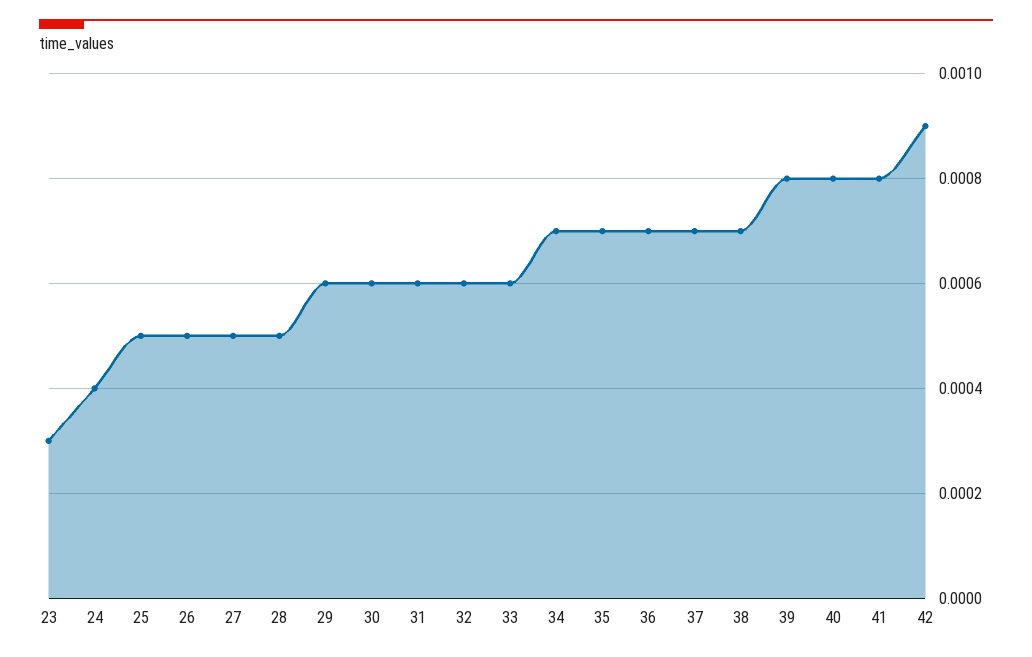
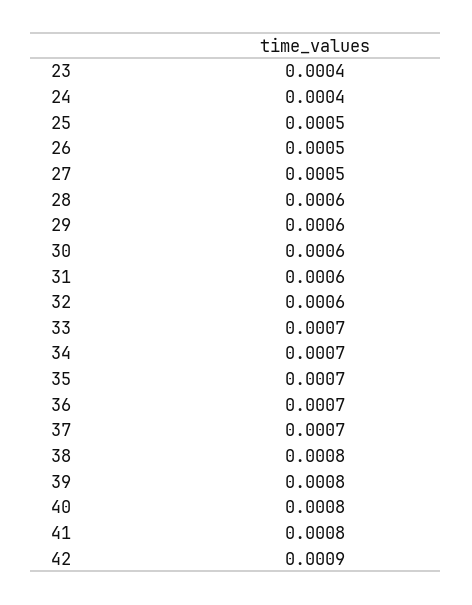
23: 0.0003 -> 0.0004
28: 0.0005 -> 0.0006
33: 0.0006 -> 0.0007
38: 0.0007 -> 0.0008

